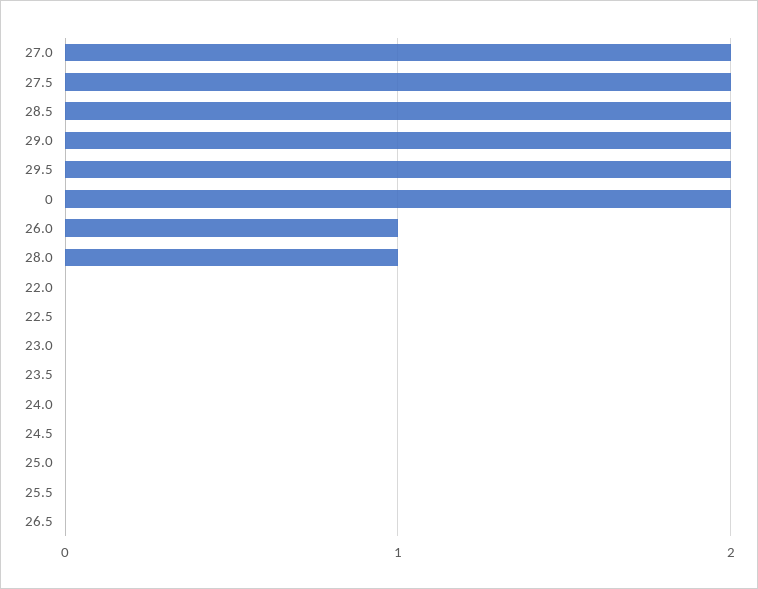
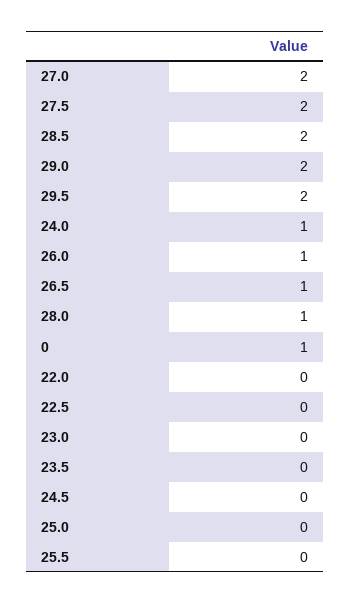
0: 2 -> 1
24.0: 0 -> 1
26.5: 0 -> 1

